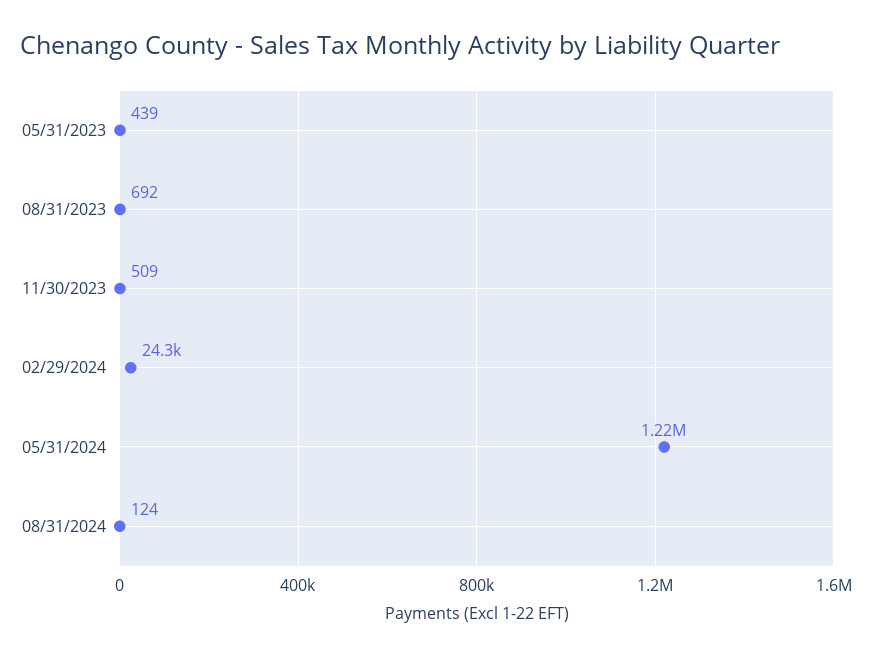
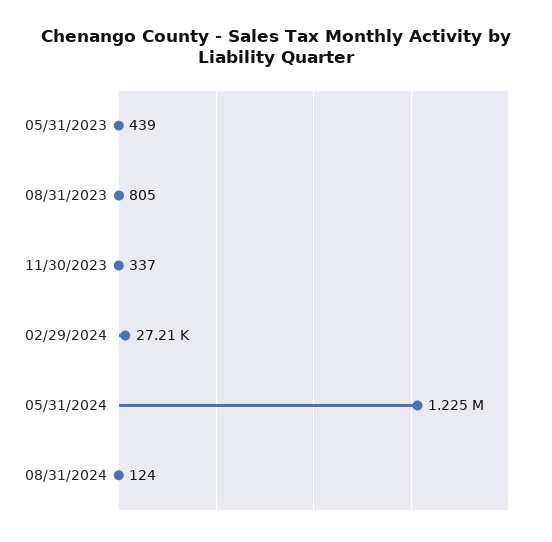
08/31/2023: 692 -> 805
11/30/2023: 509 -> 337
02/29/2024: 24300 -> 27210

